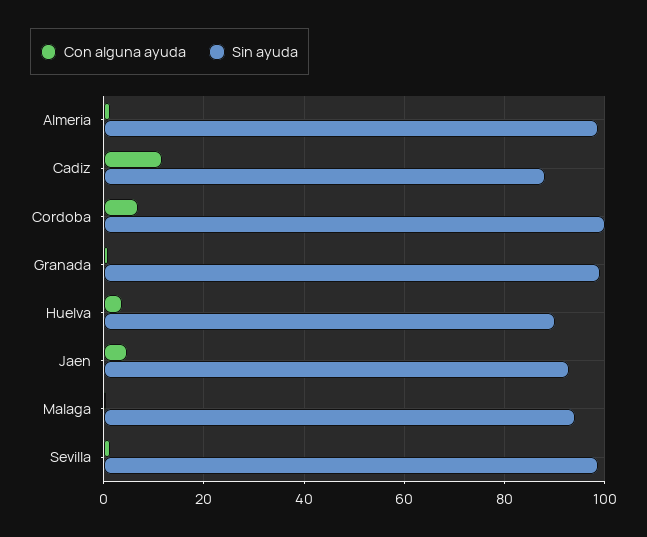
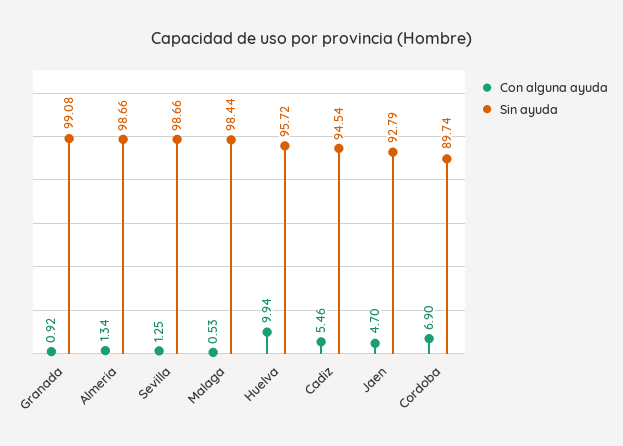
Con alguna ayuda, Cadiz: 12 -> 5.46
Sin ayuda, Cadiz: 88 -> 94.54
Sin ayuda, Cordoba: 100 -> 89.74
Con alguna ayuda, Huelva: 4 -> 9.94
Sin ayuda, Huelva: 90 -> 95.72
Sin ayuda, Malaga: 94 -> 98.44

